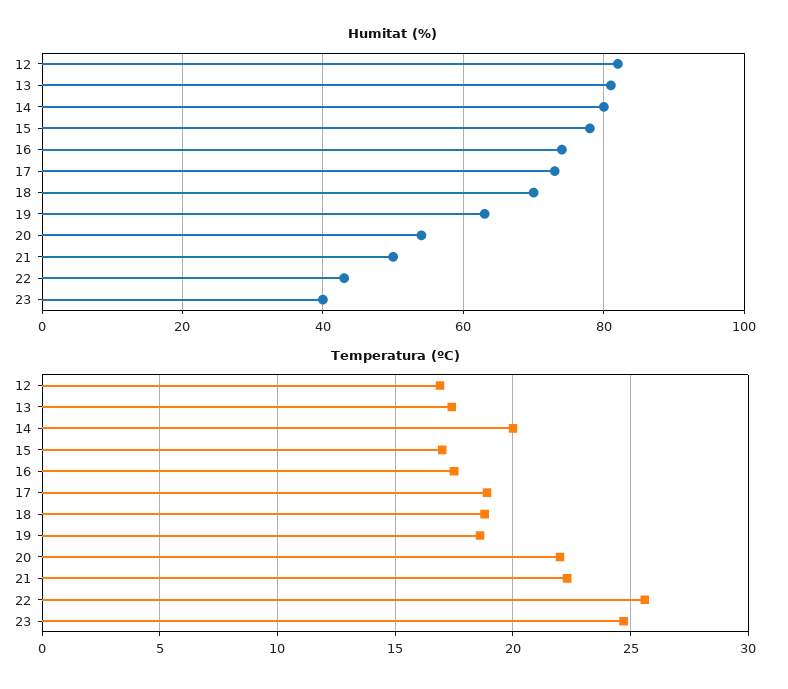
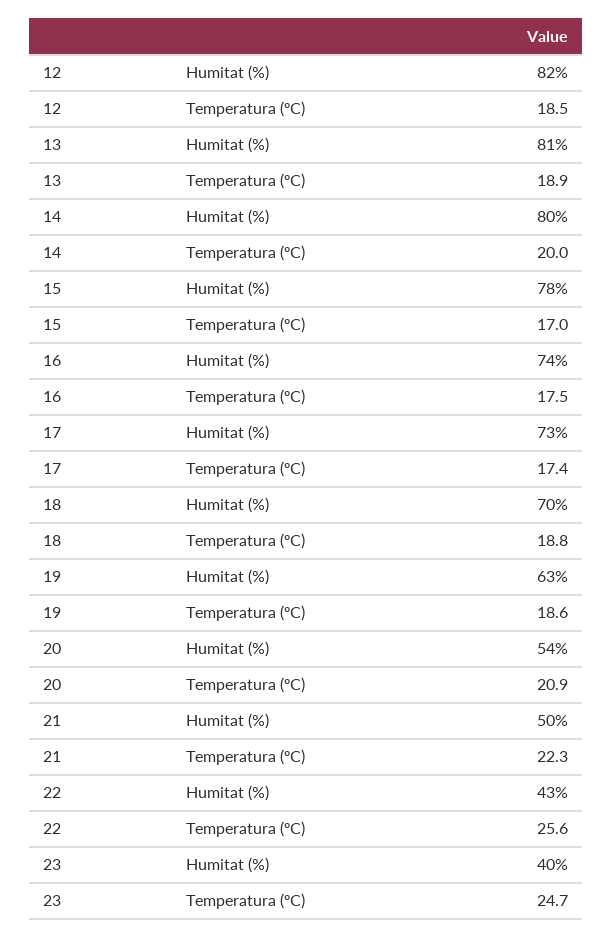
Temperatura (ºC), 12: 17 -> 18.5
Temperatura (ºC), 13: 17.5 -> 18.9
Temperatura (ºC), 17: 19 -> 17.4
Temperatura (ºC), 20: 22 -> 20.9

